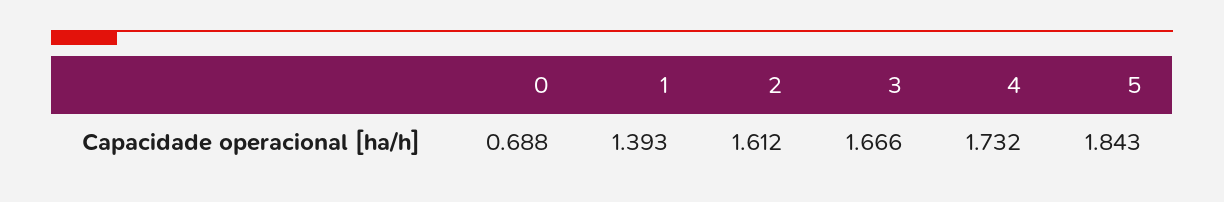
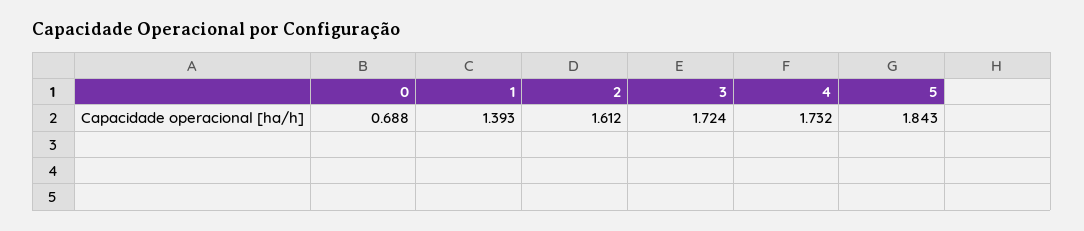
3: 1.666 -> 1.724

